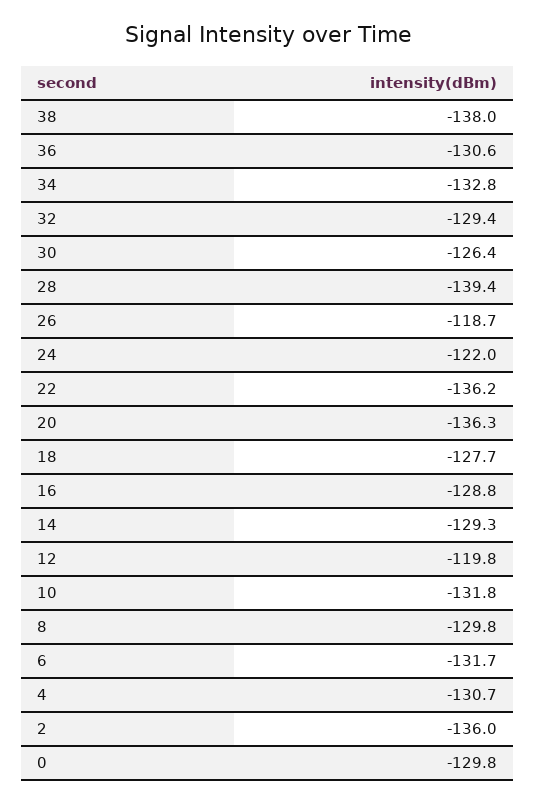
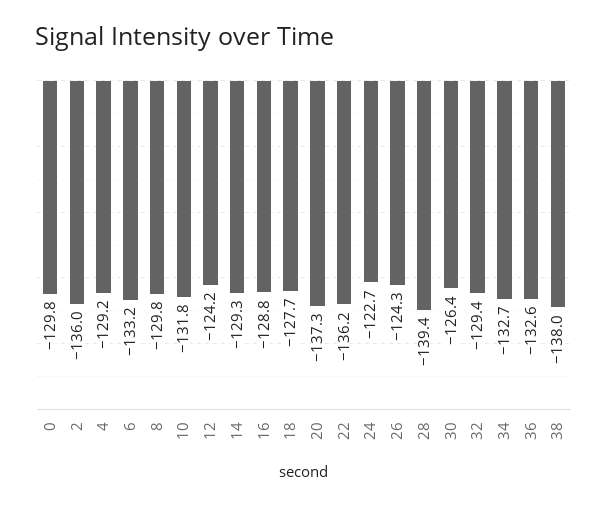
36: -130.6 -> -132.6
34: -132.8 -> -132.7
26: -118.7 -> -124.3
24: -122 -> -122.7
20: -136.3 -> -137.3
12: -119.8 -> -124.2
6: -131.7 -> -133.2
4: -130.7 -> -129.2

